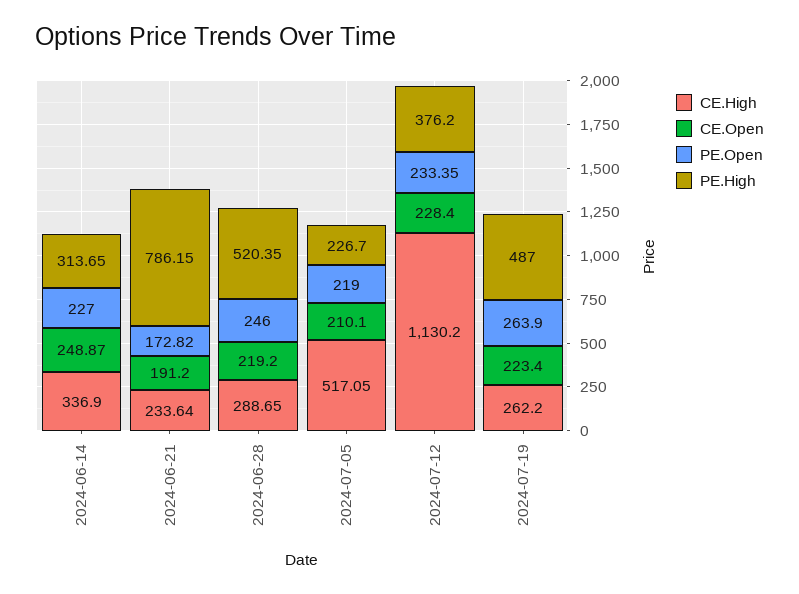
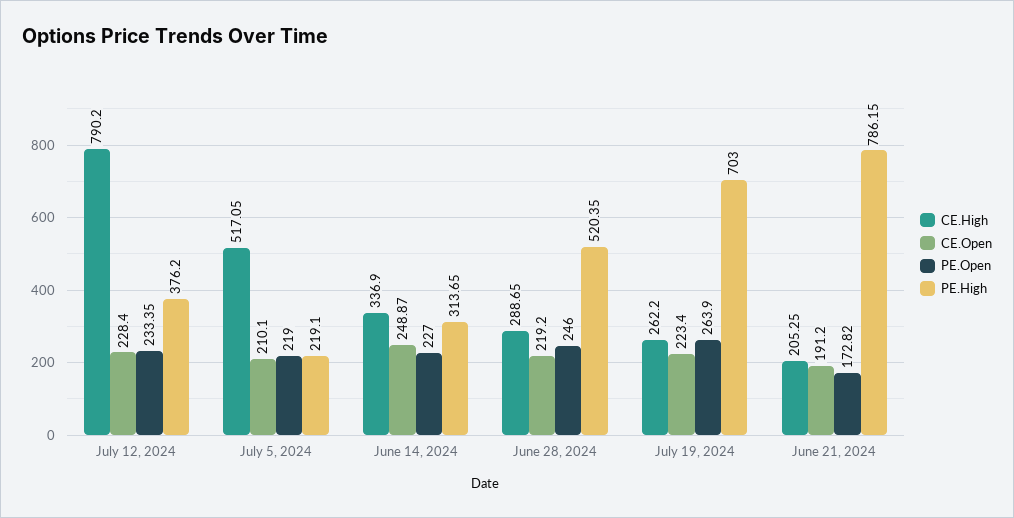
CE.High, 2024-06-21: 233.64 -> 205.25
PE.High, 2024-07-05: 226.7 -> 219.1
CE.High, 2024-07-12: 1130.2 -> 790.2
PE.High, 2024-07-19: 487 -> 703

